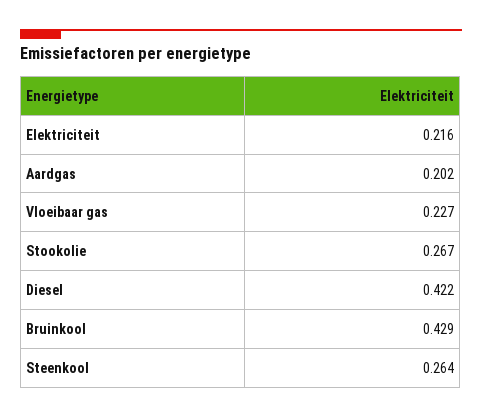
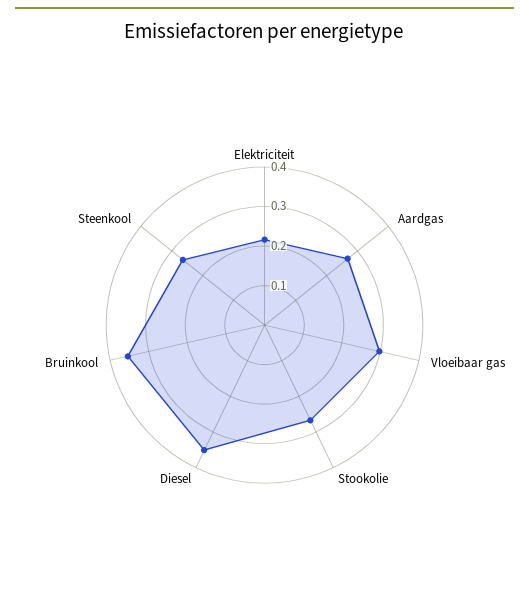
Aardgas: 0.202 -> 0.275
Vloeibaar gas: 0.227 -> 0.3
Diesel: 0.422 -> 0.35
Bruinkool: 0.429 -> 0.35

